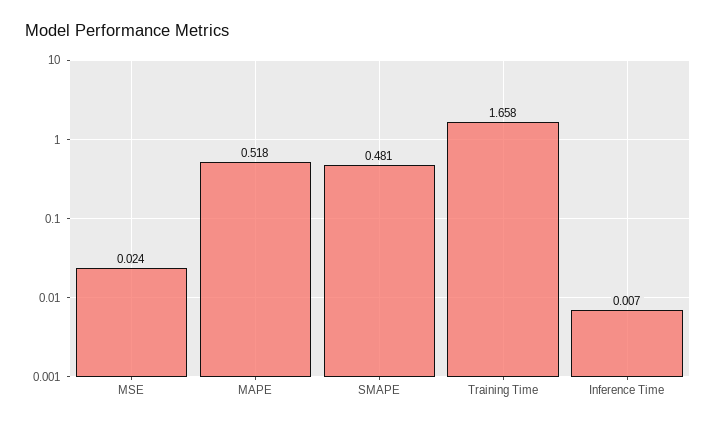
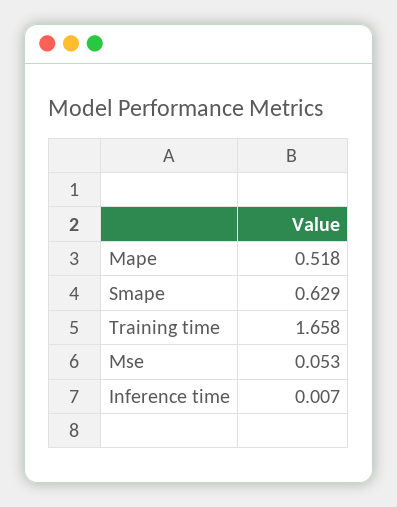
MSE: 0.024 -> 0.053
SMAPE: 0.481 -> 0.629

